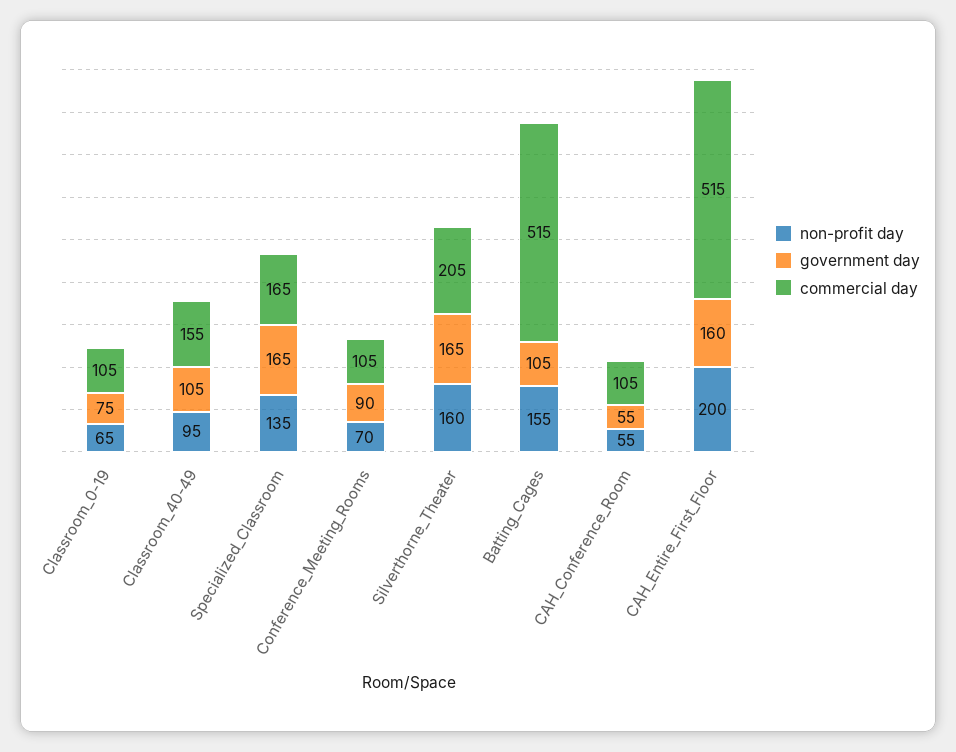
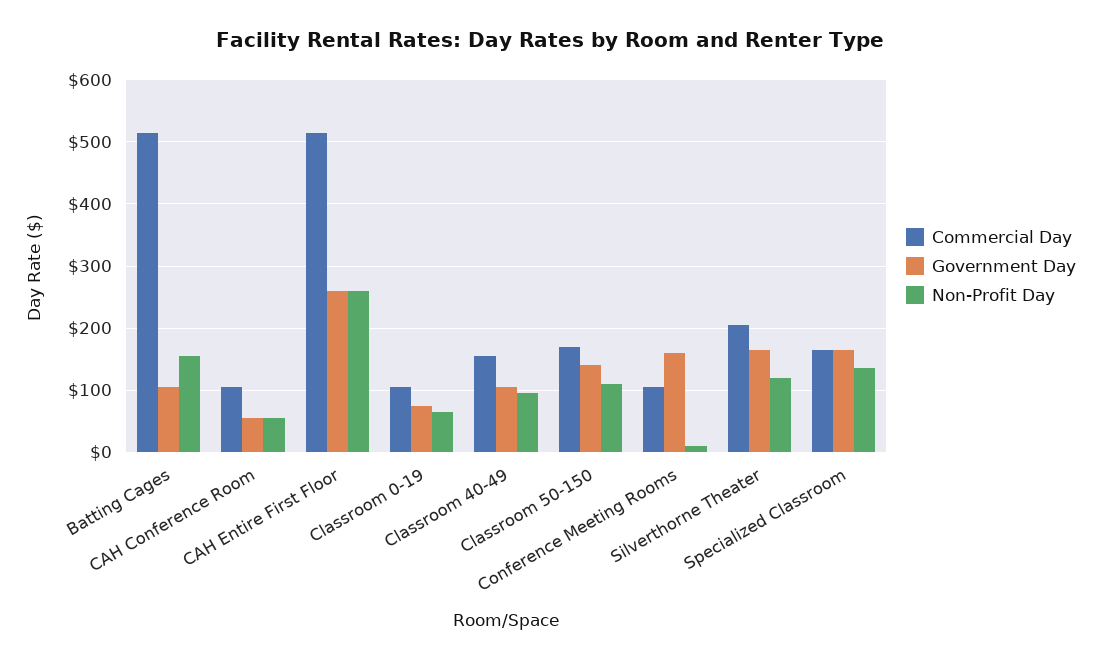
non-profit day, Conference_Meeting_Rooms: 70 -> 10
government day, Conference_Meeting_Rooms: 90 -> 160
non-profit day, Silverthorne_Theater: 160 -> 120
non-profit day, CAH_Entire_First_Floor: 200 -> 260
government day, CAH_Entire_First_Floor: 160 -> 260
commercial day, Classroom 50-150: none -> 170
government day, Classroom 50-150: none -> 140
non-profit day, Classroom 50-150: none -> 110

